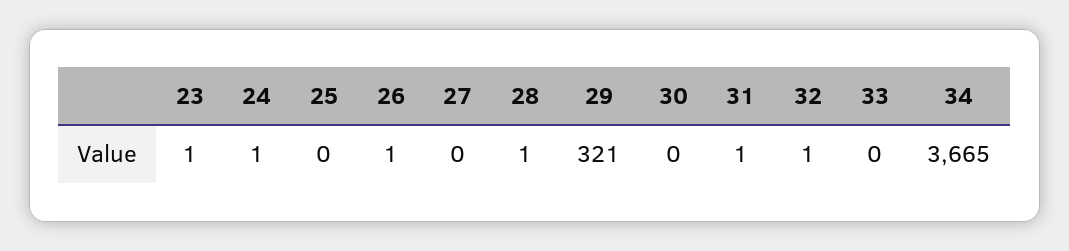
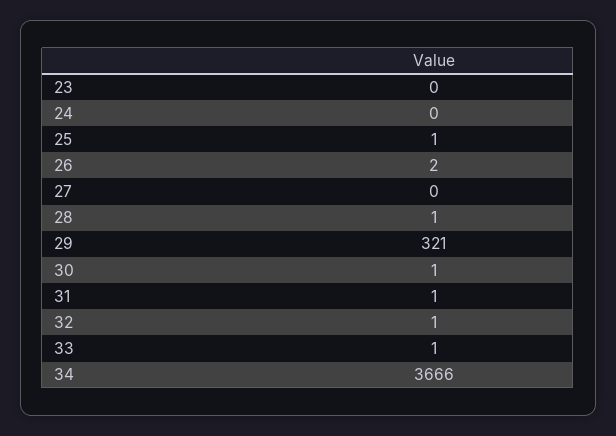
23: 1 -> 0
24: 1 -> 0
25: 0 -> 1
26: 1 -> 2
30: 0 -> 1
33: 0 -> 1
34: 3665 -> 3666

